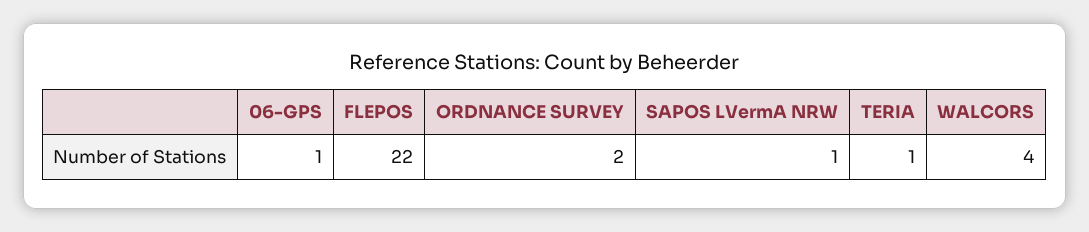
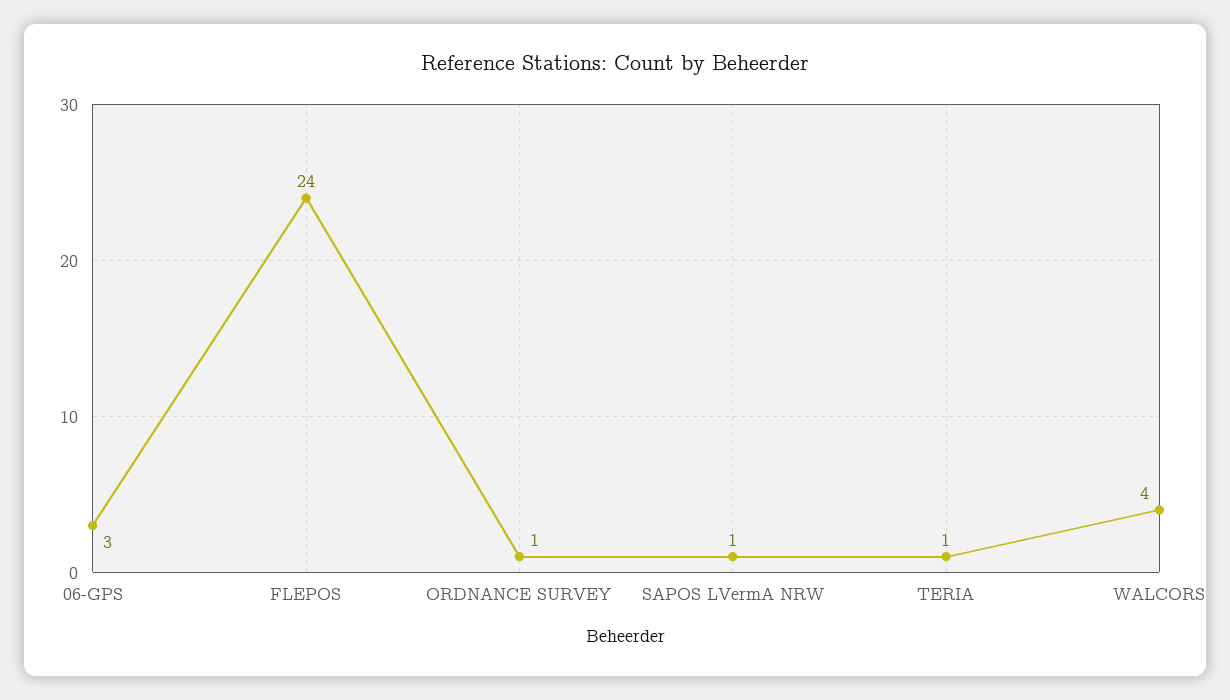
06-GPS: 1 -> 3
FLEPOS: 22 -> 24
ORDNANCE SURVEY: 2 -> 1

